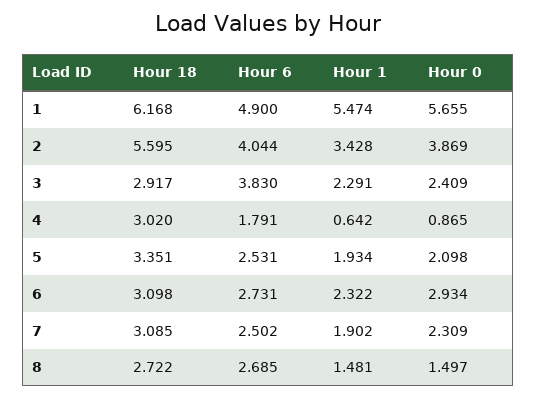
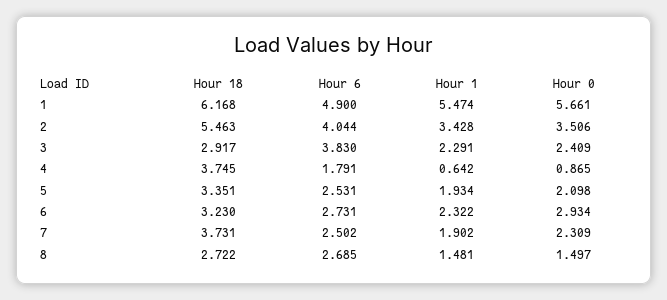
Hour 0, 1: 5.655 -> 5.661
Hour 18, 2: 5.595 -> 5.463
Hour 0, 2: 3.869 -> 3.506
Hour 18, 4: 3.02 -> 3.745
Hour 18, 6: 3.098 -> 3.23
Hour 18, 7: 3.085 -> 3.731

